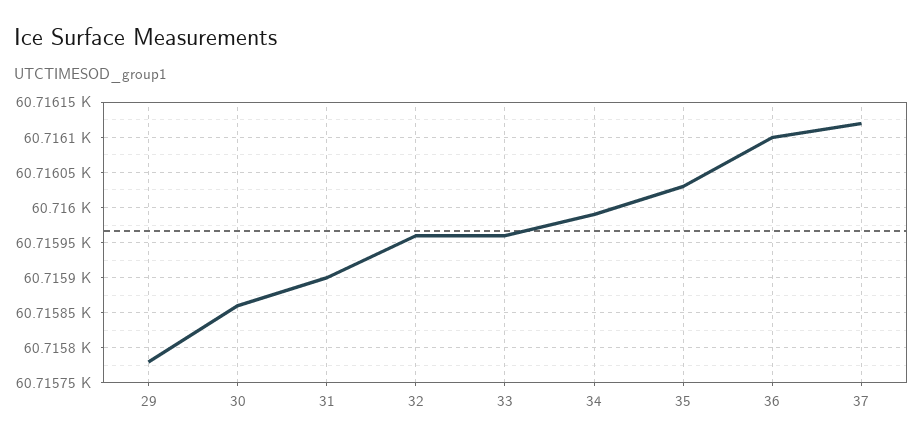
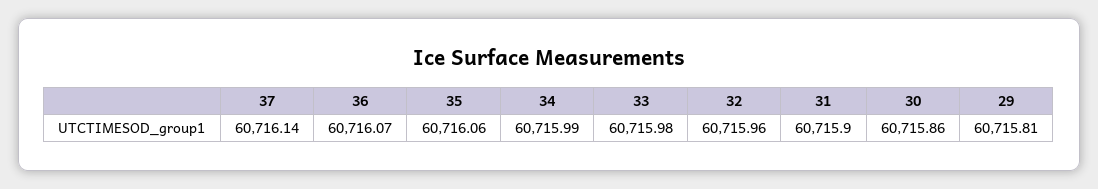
29: 60715.78 -> 60715.81
33: 60715.96 -> 60715.98
35: 60716.03 -> 60716.06
36: 60716.1 -> 60716.07
37: 60716.12 -> 60716.14

